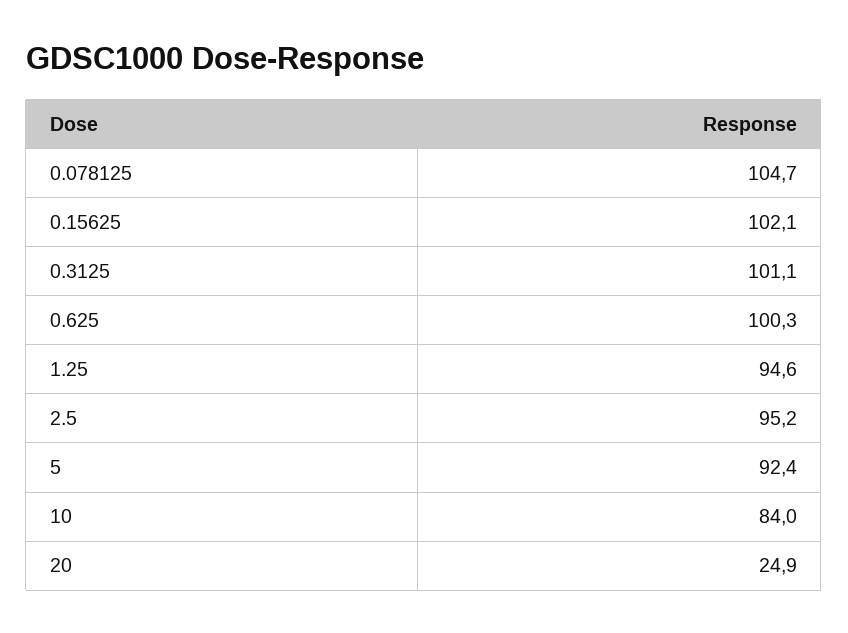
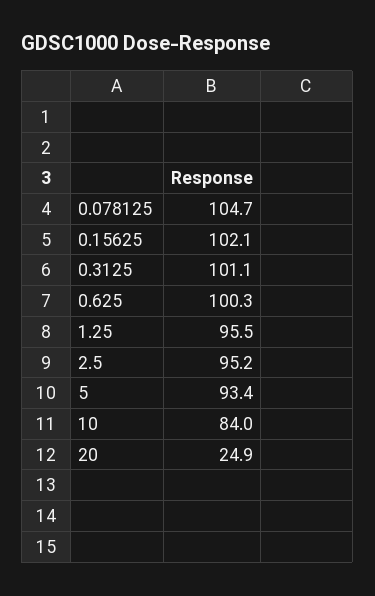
1.25: 94.6 -> 95.5
5: 92.4 -> 93.4

